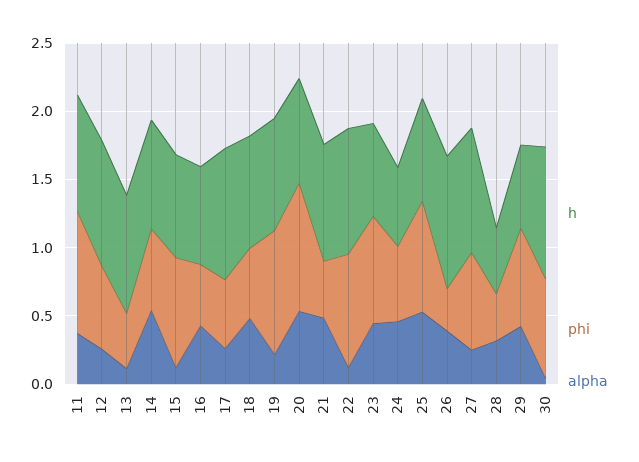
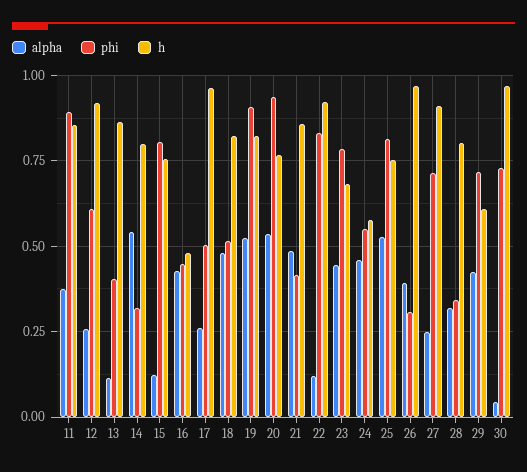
phi, 14: 0.6 -> 0.325
h, 16: 0.7 -> 0.475
alpha, 19: 0.2 -> 0.525
h, 28: 0.5 -> 0.8

